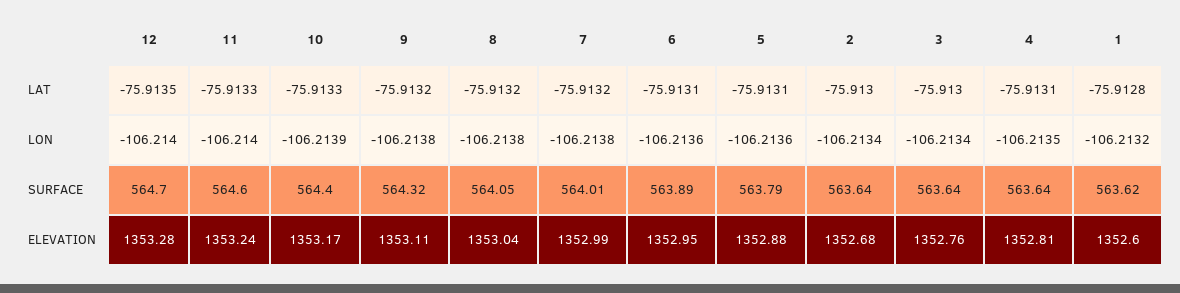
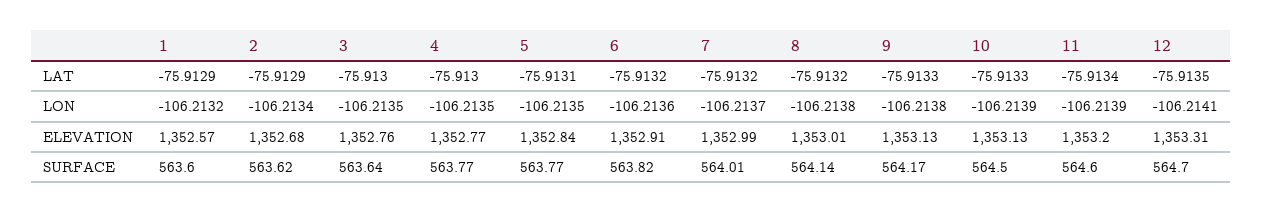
11, LAT: -75.9133 -> -75.9134
9, LAT: -75.9132 -> -75.9133
6, LAT: -75.9131 -> -75.9132
2, LAT: -75.913 -> -75.9129
4, LAT: -75.9131 -> -75.913
1, LAT: -75.9128 -> -75.9129
12, LON: -106.214 -> -106.2141
11, LON: -106.214 -> -106.2139
7, LON: -106.2138 -> -106.2137
5, LON: -106.2136 -> -106.2135
3, LON: -106.2134 -> -106.2135
10, SURFACE: 564.4 -> 564.5
9, SURFACE: 564.32 -> 564.17
8, SURFACE: 564.05 -> 564.14
6, SURFACE: 563.89 -> 563.82
5, SURFACE: 563.79 -> 563.77
2, SURFACE: 563.64 -> 563.62
4, SURFACE: 563.64 -> 563.77
1, SURFACE: 563.62 -> 563.6
12, ELEVATION: 1353.28 -> 1353.31
11, ELEVATION: 1353.24 -> 1353.2
10, ELEVATION: 1353.17 -> 1353.13
9, ELEVATION: 1353.11 -> 1353.13
8, ELEVATION: 1353.04 -> 1353.01
6, ELEVATION: 1352.95 -> 1352.91
5, ELEVATION: 1352.88 -> 1352.84
4, ELEVATION: 1352.81 -> 1352.77
1, ELEVATION: 1352.6 -> 1352.57

